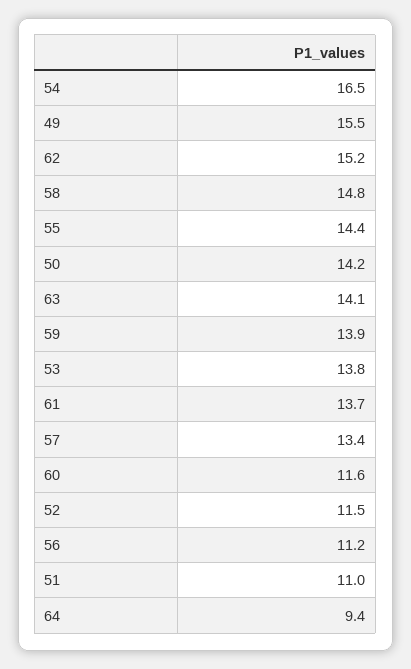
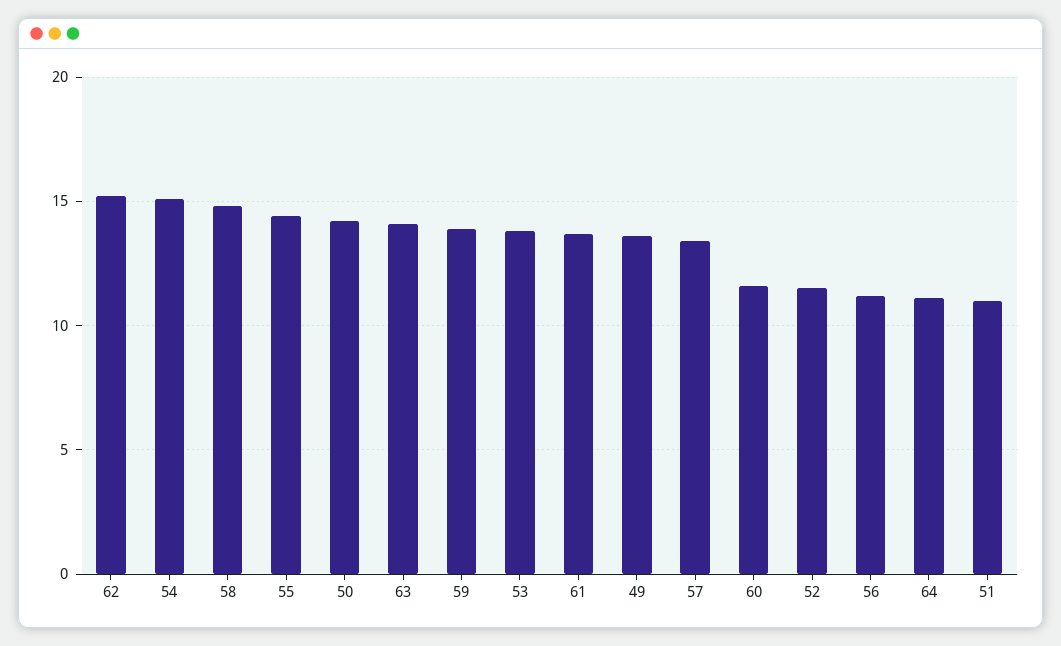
54: 16.5 -> 15
49: 15.5 -> 13.5
64: 9.4 -> 11

